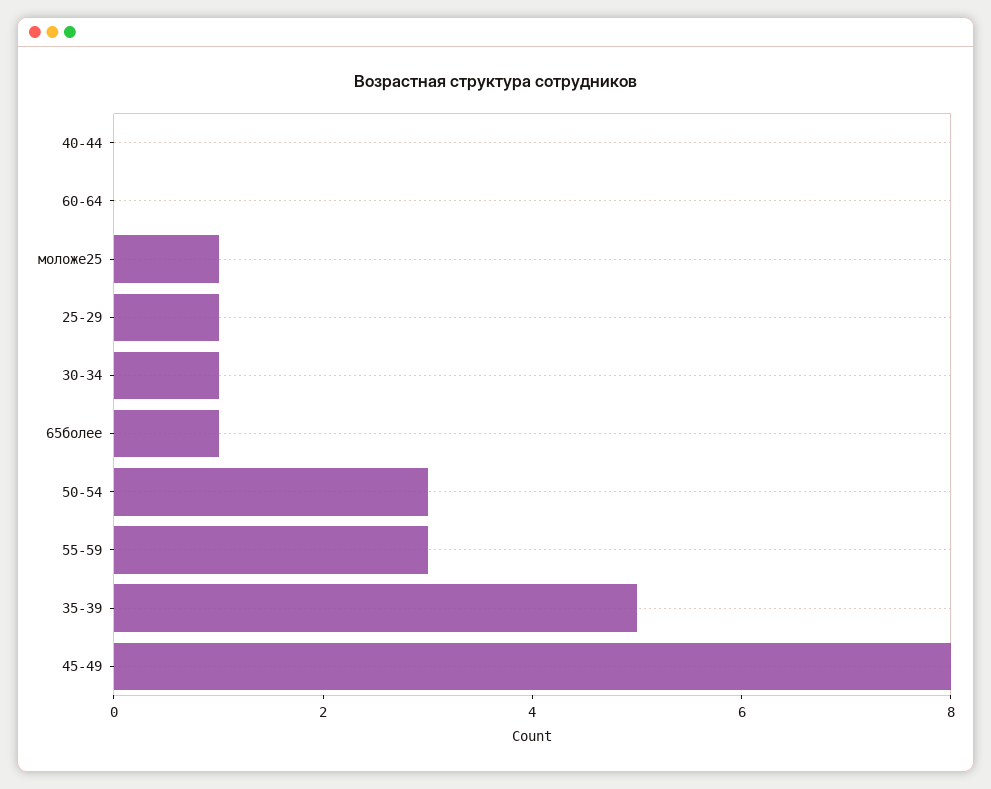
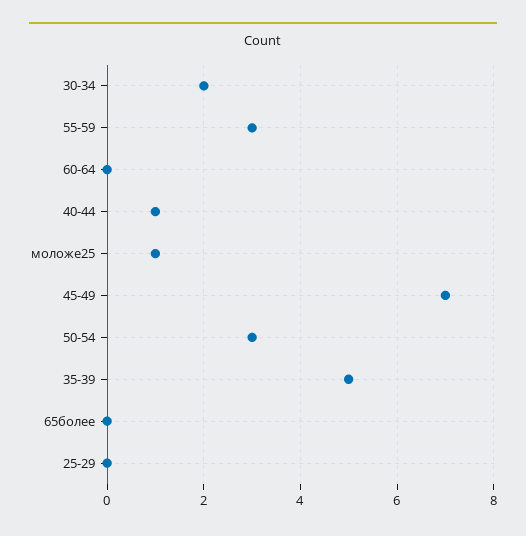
40-44: 0 -> 1
25-29: 1 -> 0
30-34: 1 -> 2
65более: 1 -> 0
45-49: 8 -> 7

